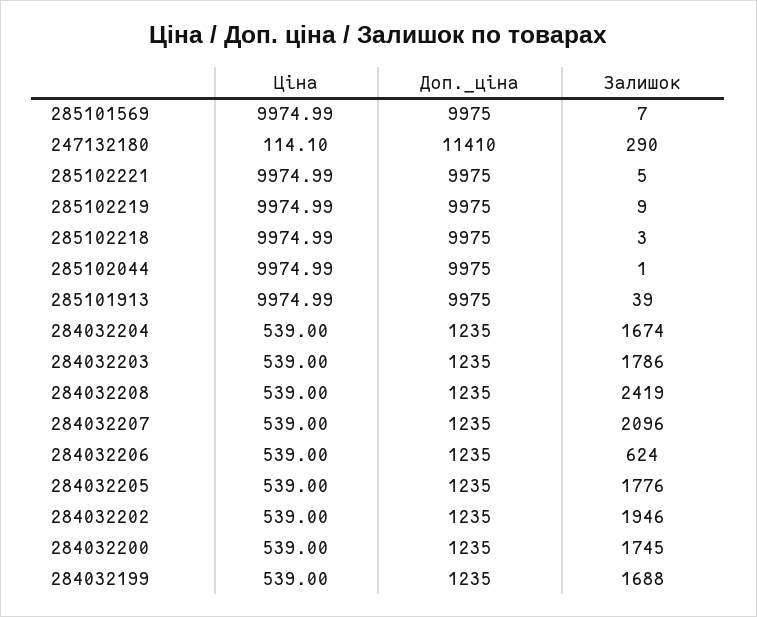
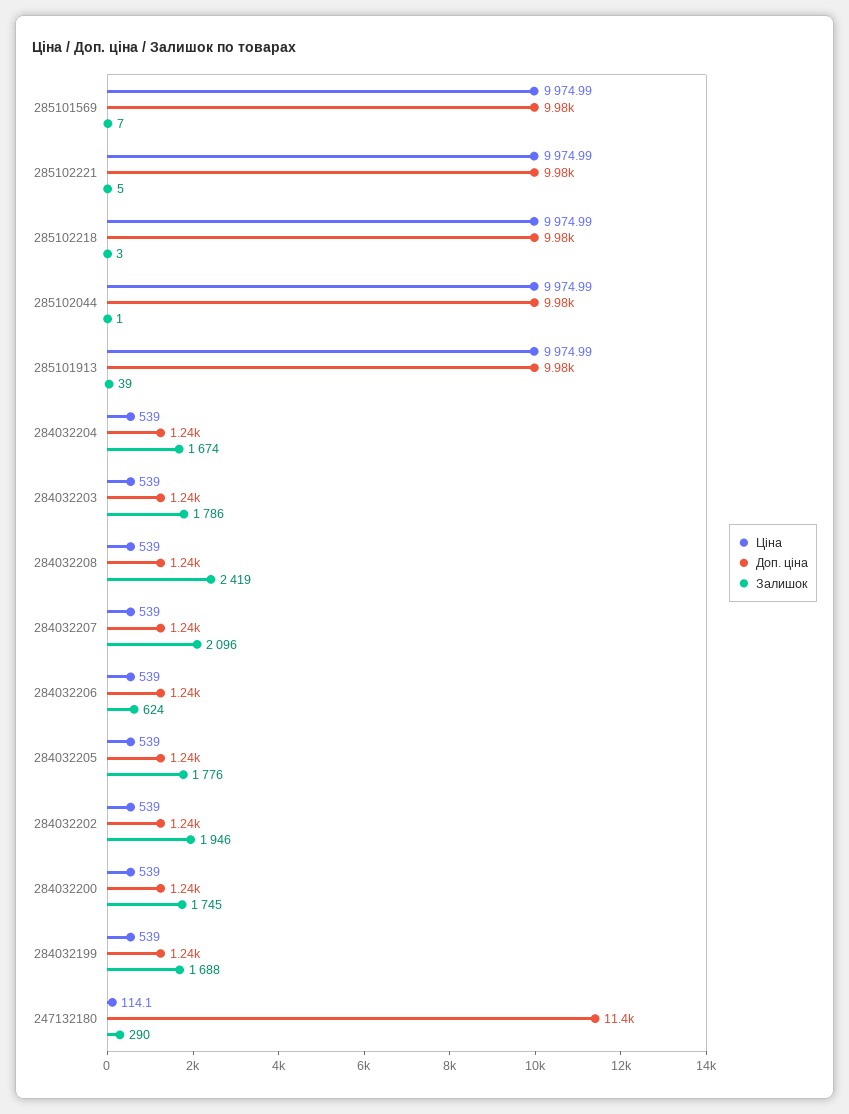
Ціна, 285102219: 9974.99 -> none
Доп._ціна, 285102219: 9975 -> none
Залишок, 285102219: 9 -> none

